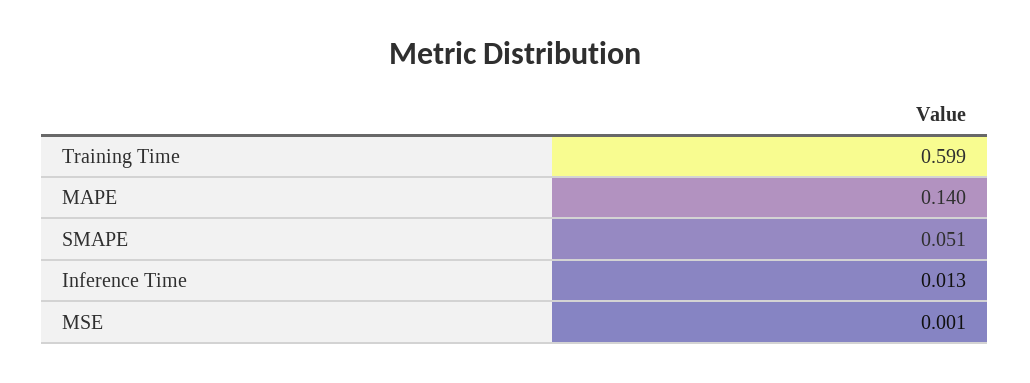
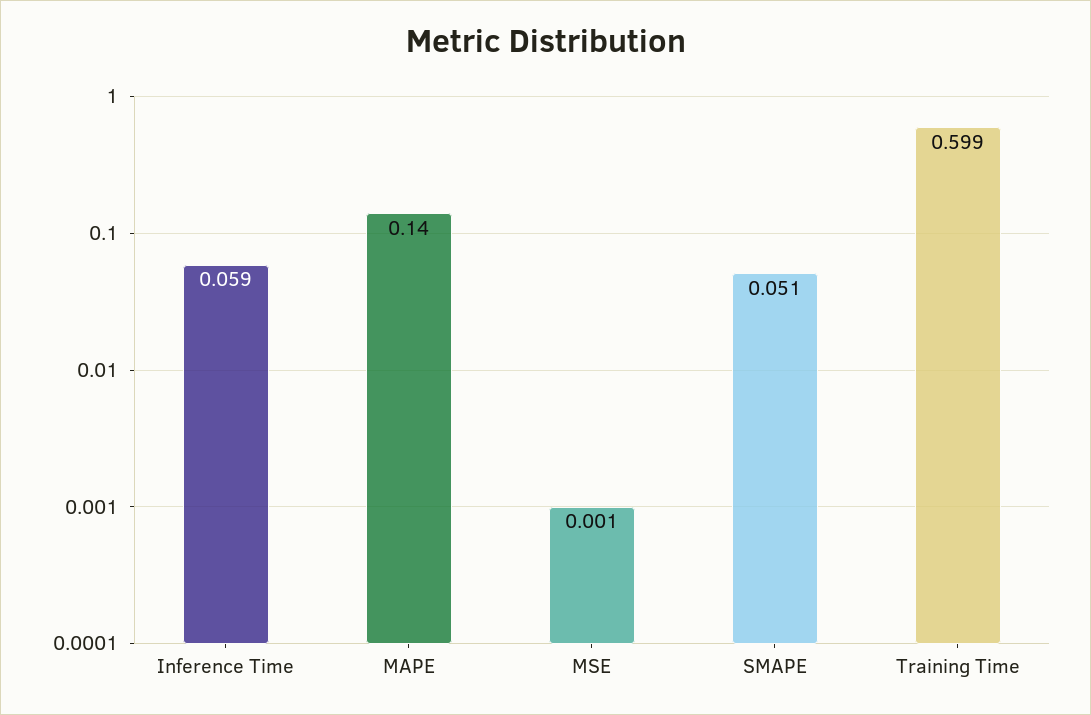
Inference Time: 0.013 -> 0.059

